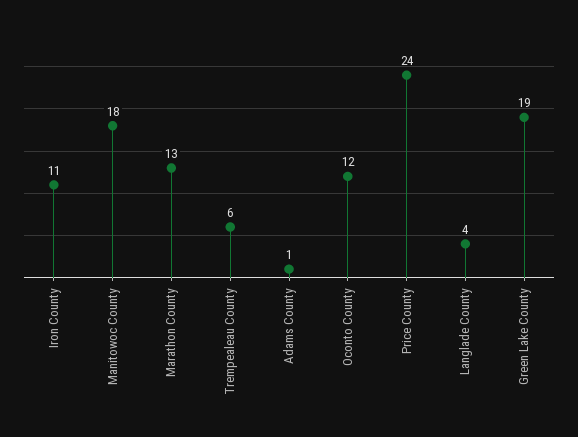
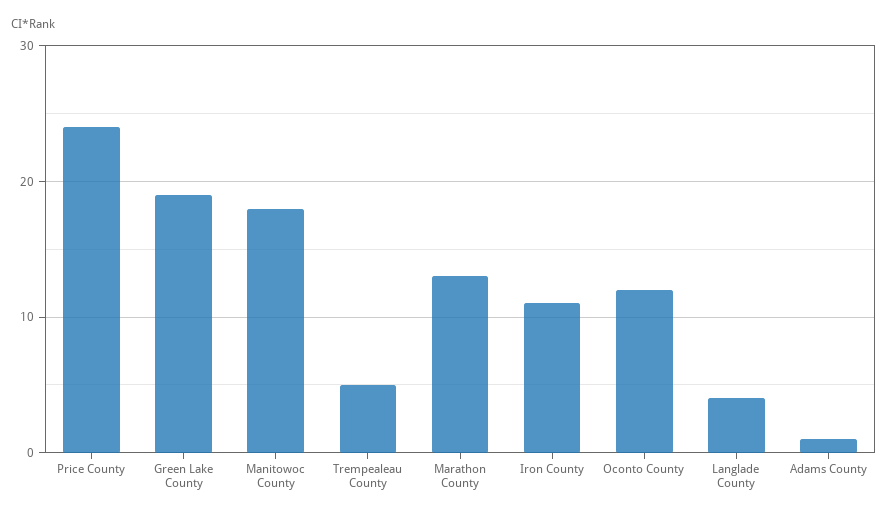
Trempealeau County: 6 -> 5

